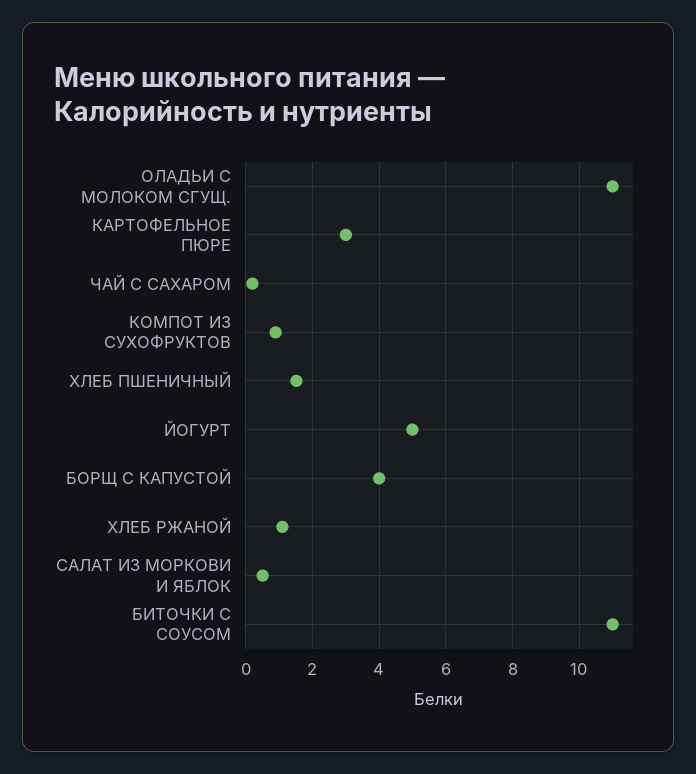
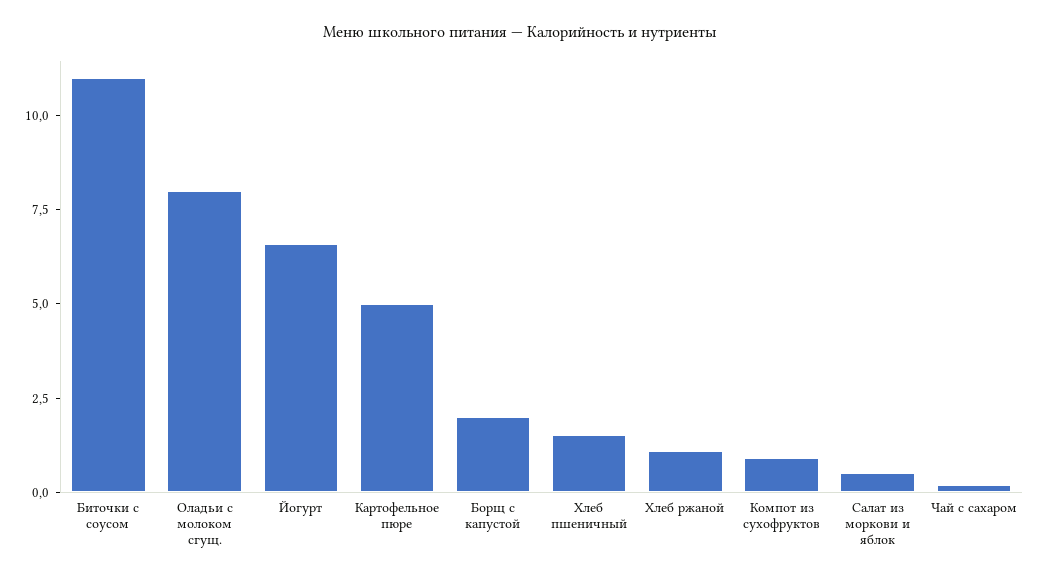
ОЛАДЬИ С МОЛОКОМ СГУЩ.: 11 -> 8
КАРТОФЕЛЬНОЕ ПЮРЕ: 3 -> 5
ЙОГУРТ: 5 -> 6.5
БОРЩ С КАПУСТОЙ: 4 -> 2

